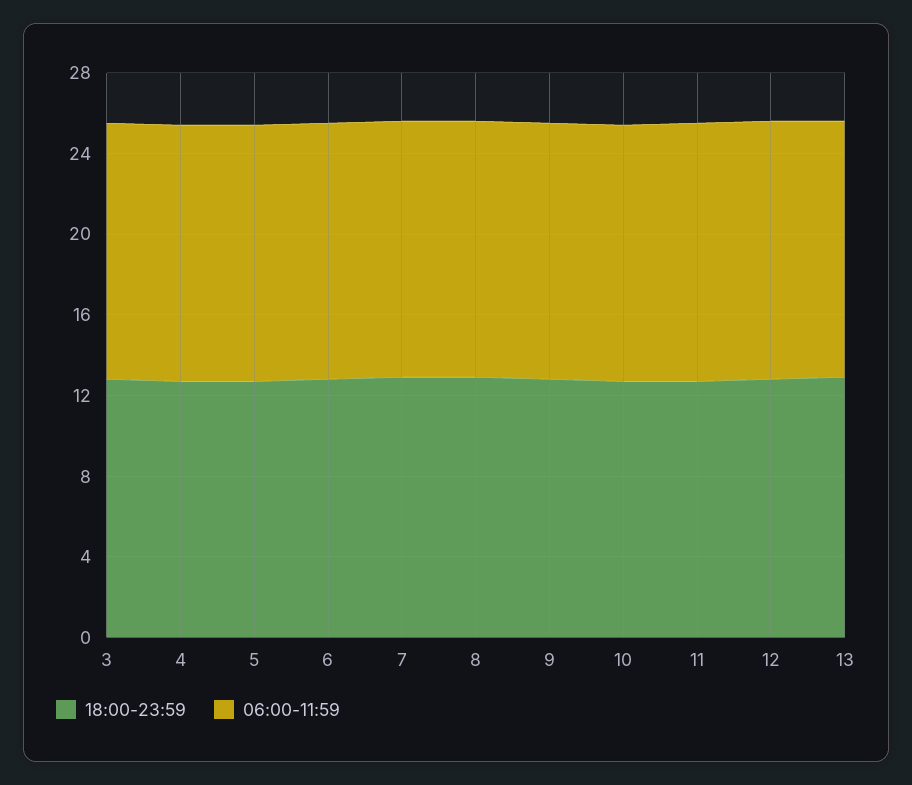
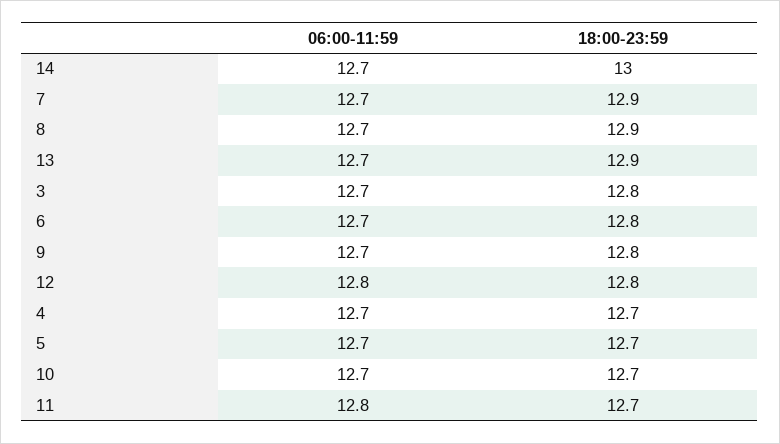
06:00-11:59, 14: none -> 12.7
18:00-23:59, 14: none -> 13

